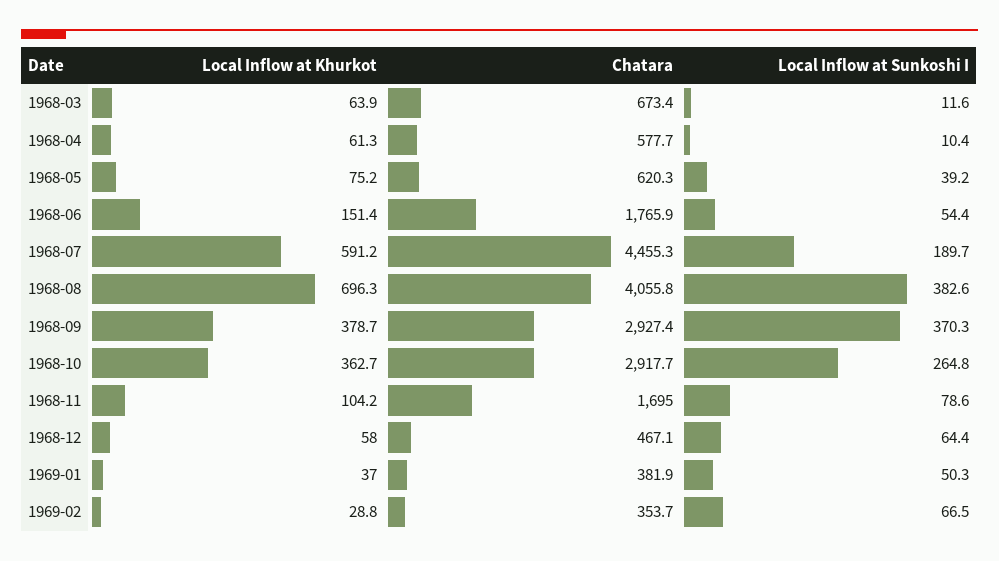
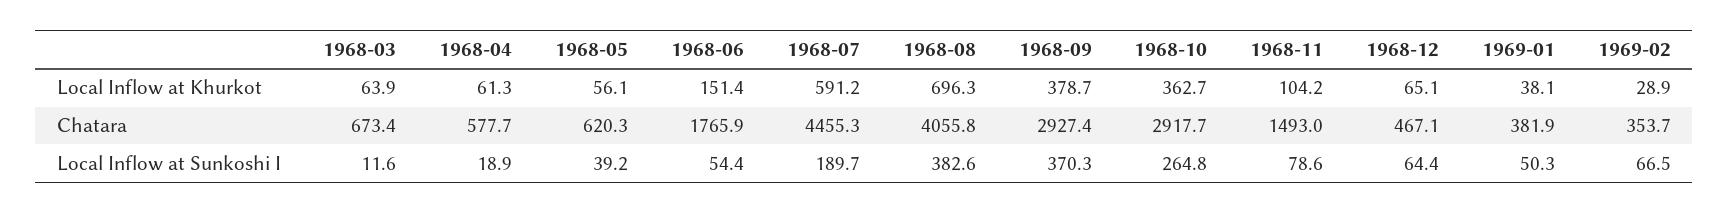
Local Inflow at Sunkoshi I, 1968-04: 10.4 -> 18.9
Local Inflow at Khurkot, 1968-05: 75.2 -> 56.1
Chatara, 1968-11: 1695 -> 1493
Local Inflow at Khurkot, 1968-12: 58 -> 65.1
Local Inflow at Khurkot, 1969-01: 37 -> 38.1
Local Inflow at Khurkot, 1969-02: 28.8 -> 28.9

